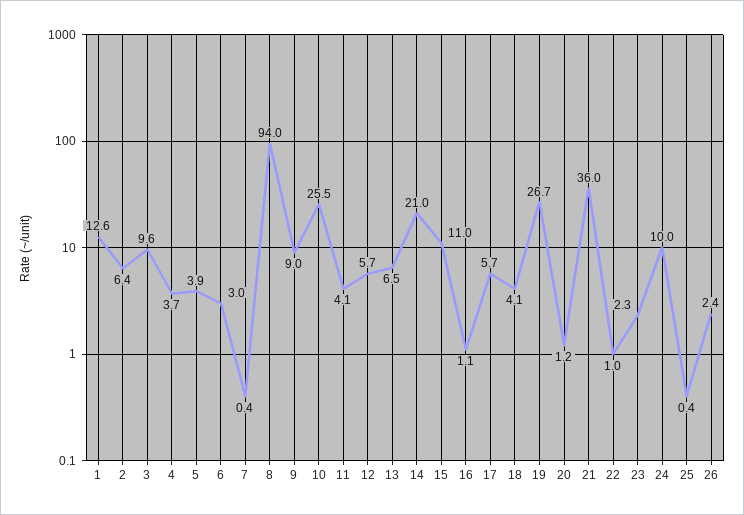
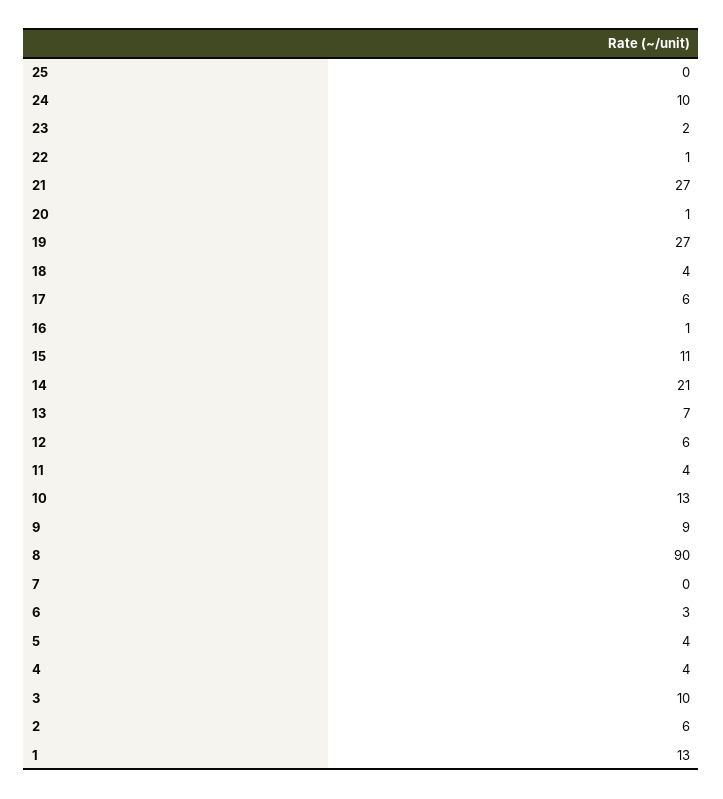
8: 94 -> 90
10: 25.5 -> 13
21: 36 -> 27
26: 2.4 -> none

